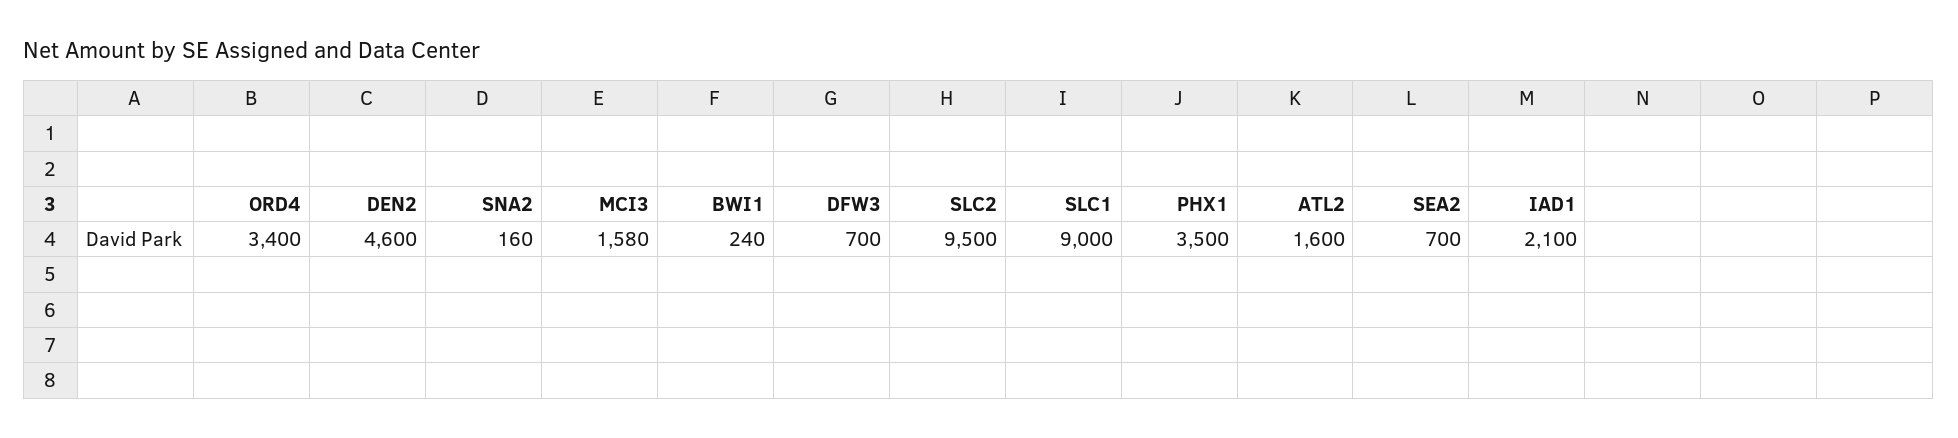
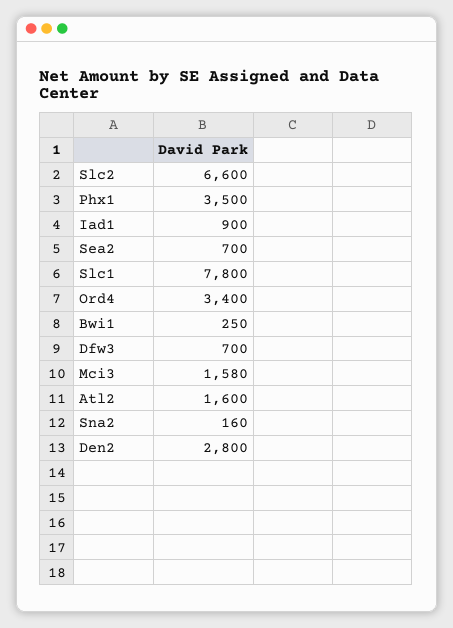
DEN2: 4600 -> 2800
BWI1: 240 -> 250
SLC2: 9500 -> 6600
SLC1: 9000 -> 7800
IAD1: 2100 -> 900

